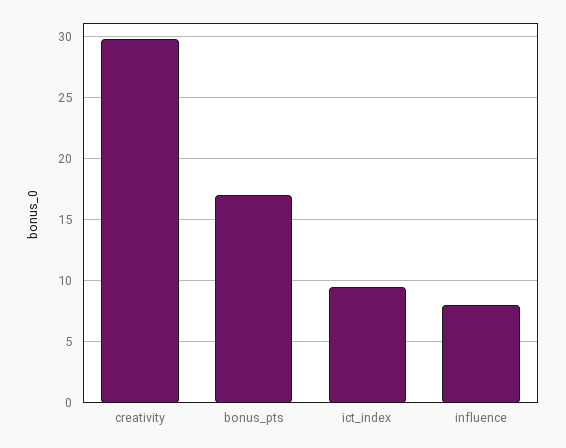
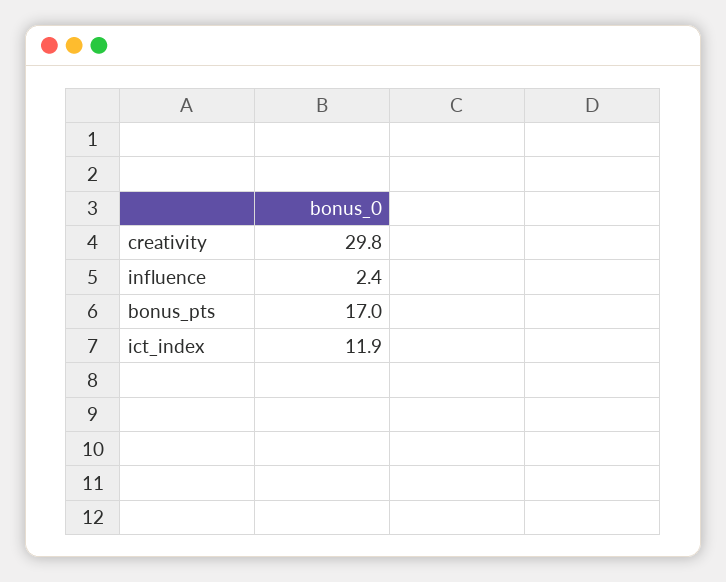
ict_index: 9.5 -> 11.9
influence: 8 -> 2.4

